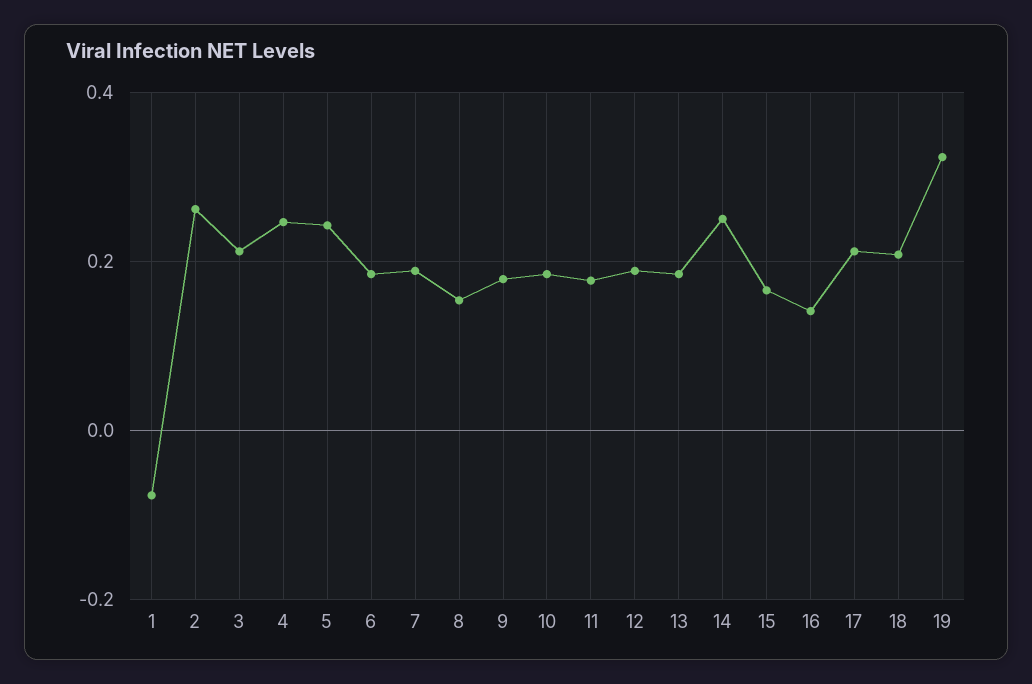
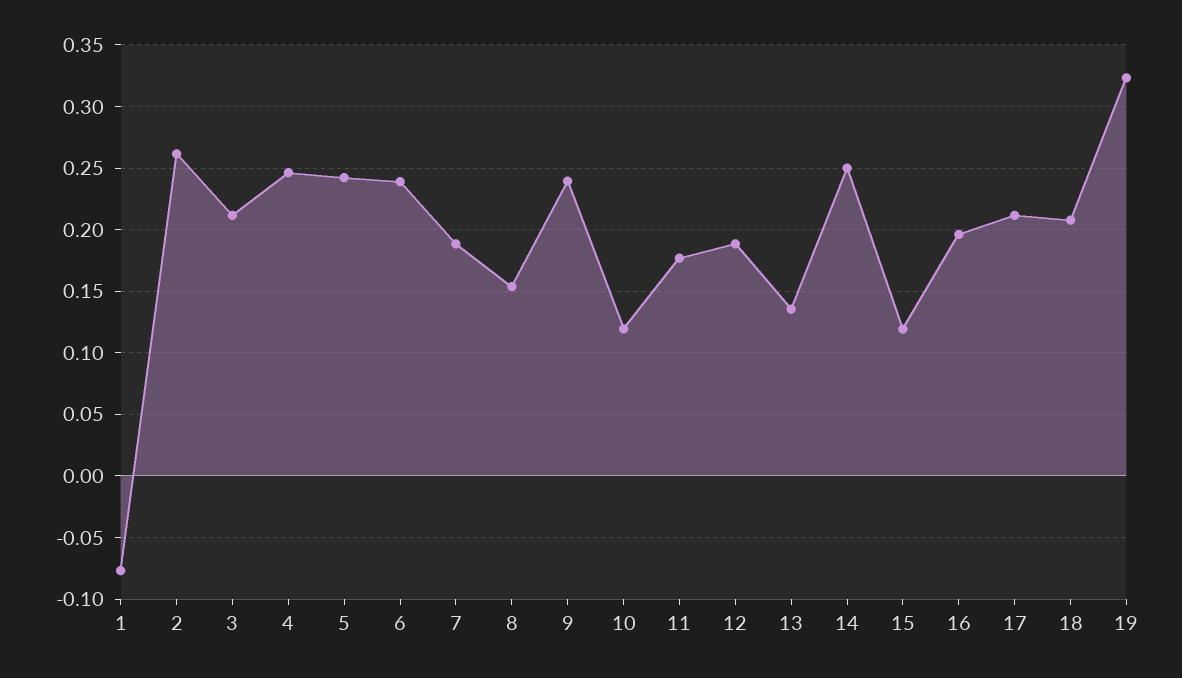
6: 0.18 -> 0.24
9: 0.18 -> 0.24
10: 0.18 -> 0.12
13: 0.18 -> 0.135
15: 0.16 -> 0.12
16: 0.14 -> 0.195

